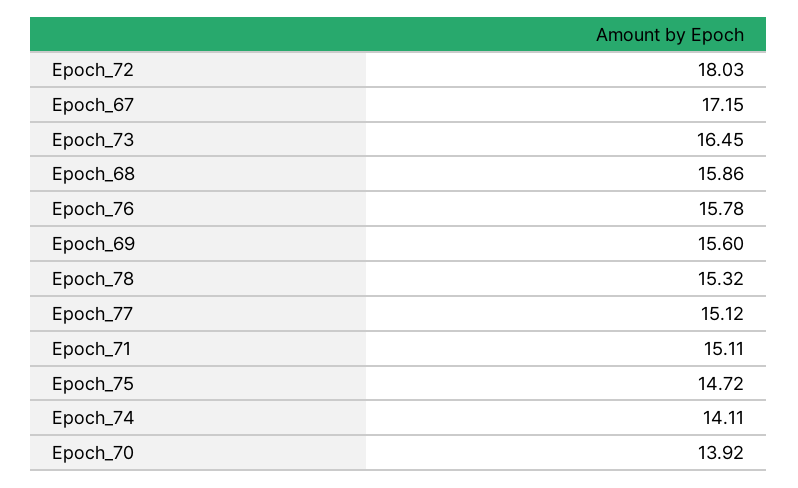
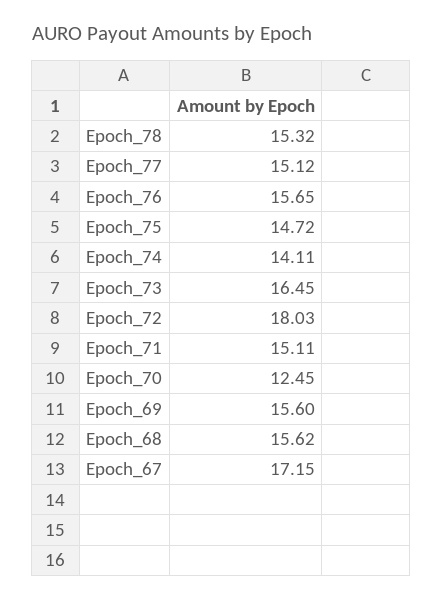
Epoch_68: 15.86 -> 15.62
Epoch_76: 15.78 -> 15.65
Epoch_70: 13.92 -> 12.45

